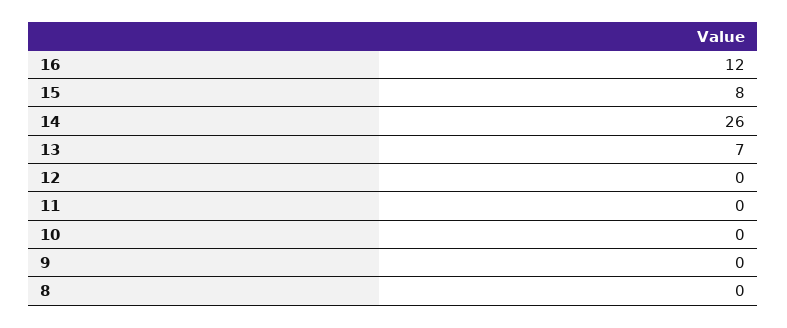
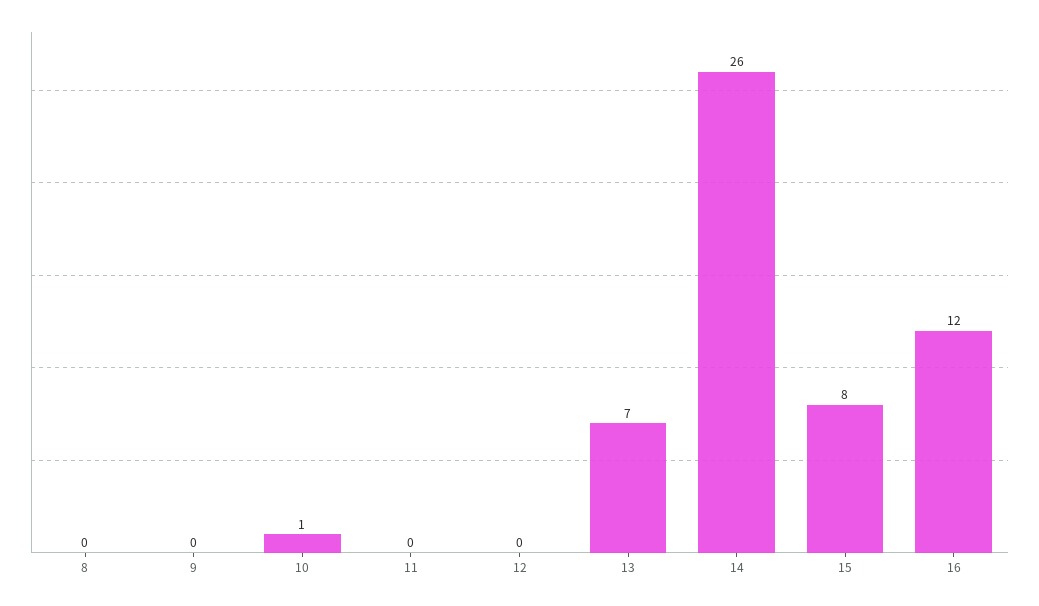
10: 0 -> 1

